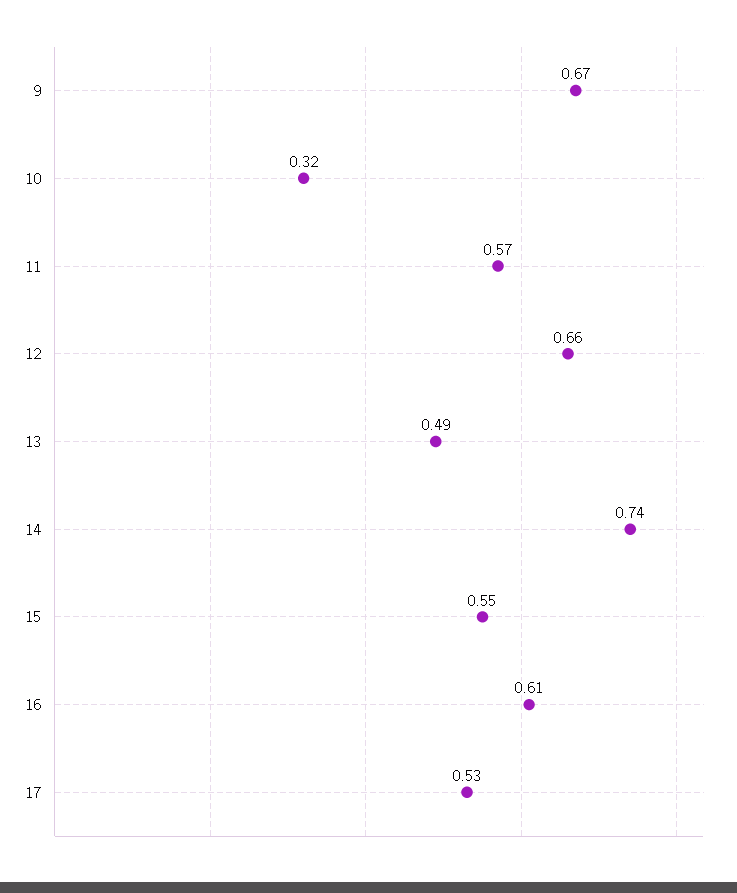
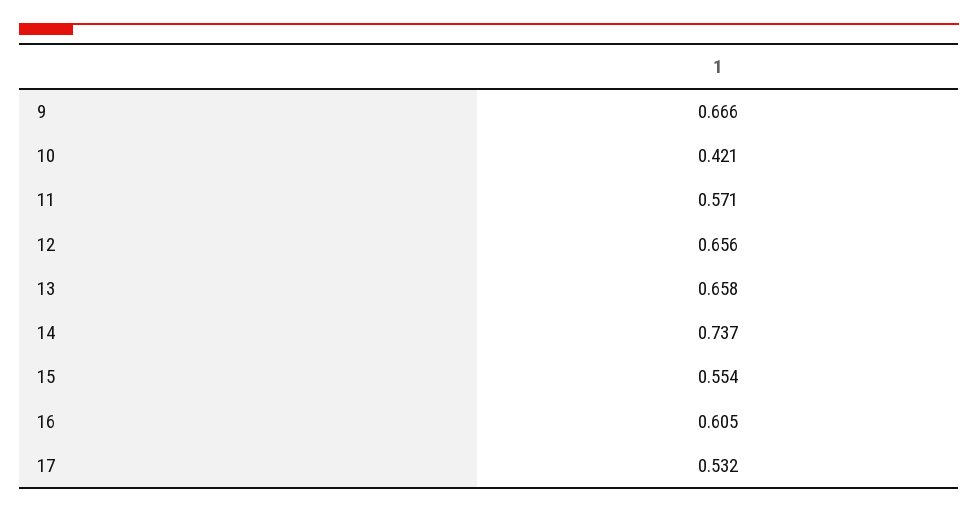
10: 0.32 -> 0.421
13: 0.49 -> 0.658

